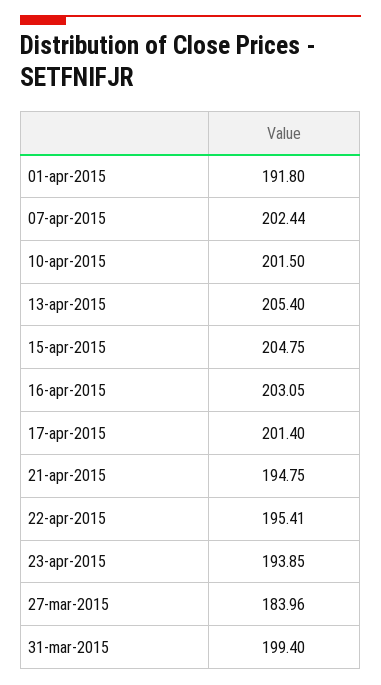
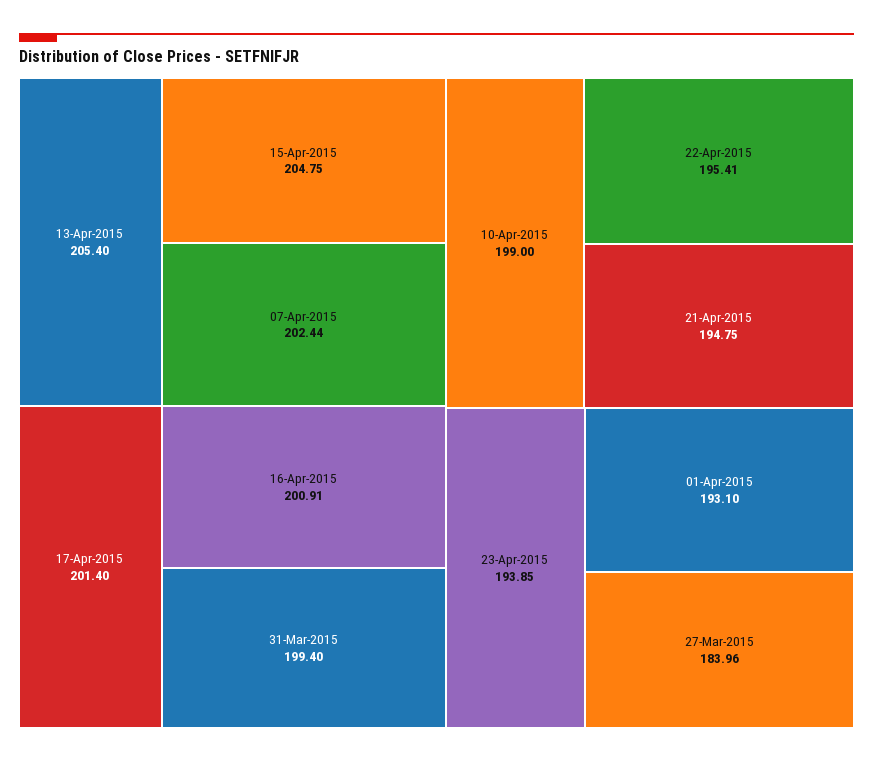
01-apr-2015: 191.8 -> 193.1
10-apr-2015: 201.5 -> 199
16-apr-2015: 203.05 -> 200.91

